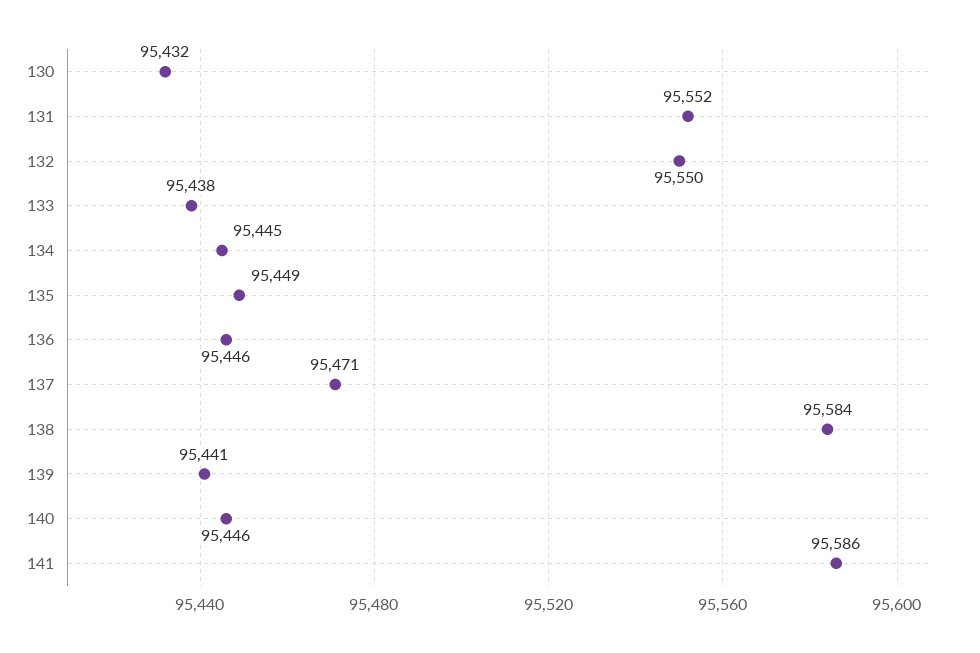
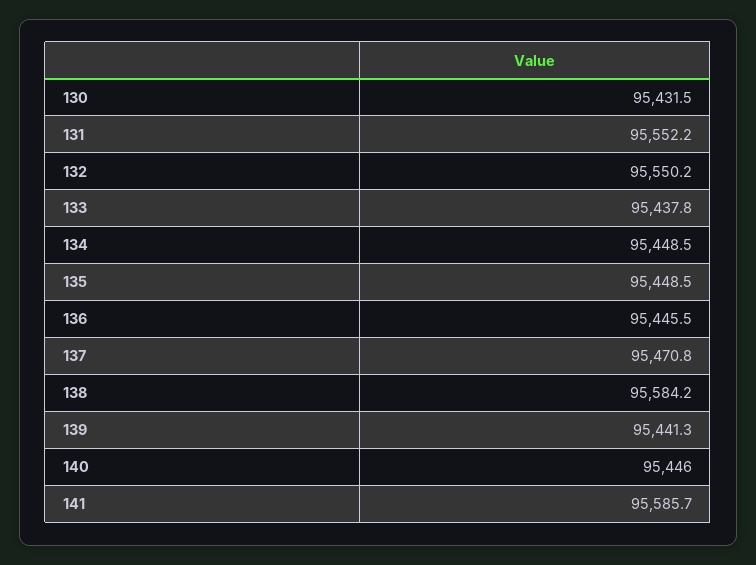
134: 95445 -> 95448.5

